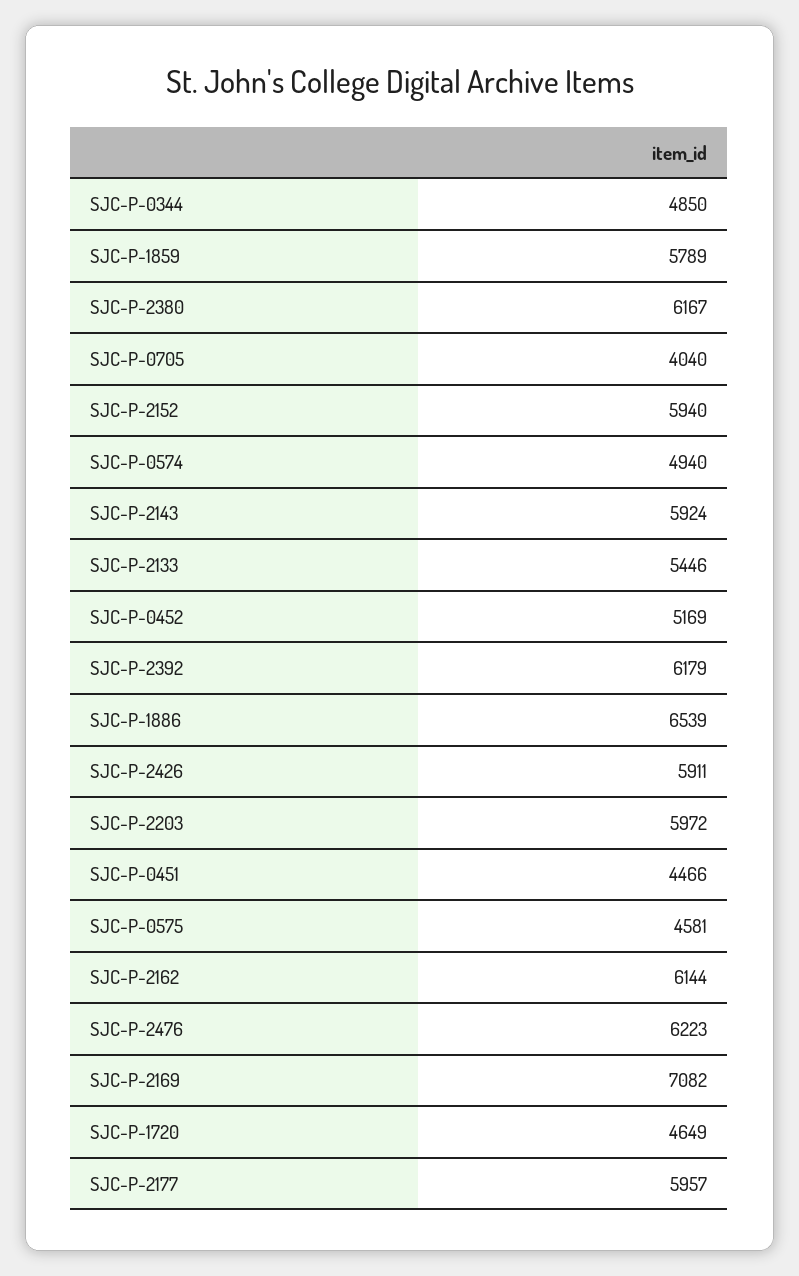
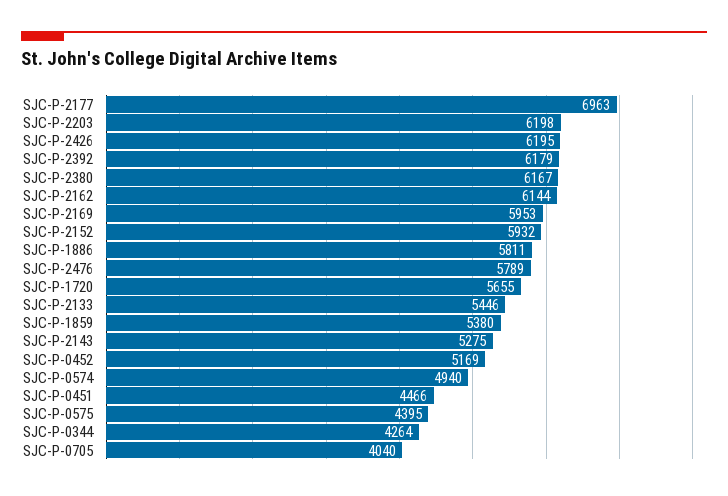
SJC-P-0344: 4850 -> 4264
SJC-P-1859: 5789 -> 5380
SJC-P-2152: 5940 -> 5932
SJC-P-2143: 5924 -> 5275
SJC-P-1886: 6539 -> 5811
SJC-P-2426: 5911 -> 6195
SJC-P-2203: 5972 -> 6198
SJC-P-0575: 4581 -> 4395
SJC-P-2476: 6223 -> 5789
SJC-P-2169: 7082 -> 5953
SJC-P-1720: 4649 -> 5655
SJC-P-2177: 5957 -> 6963

